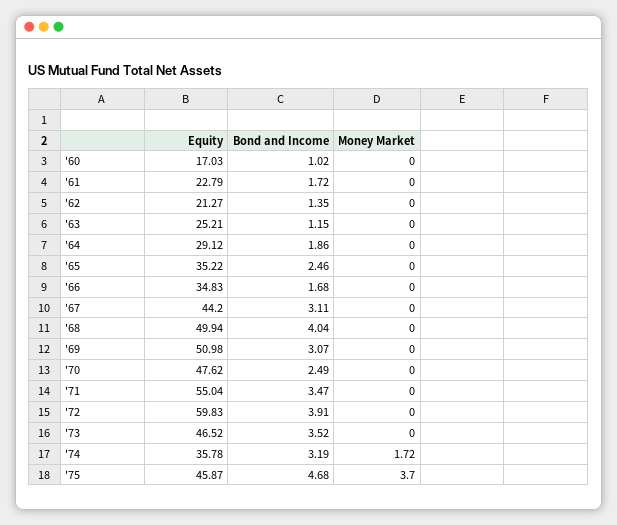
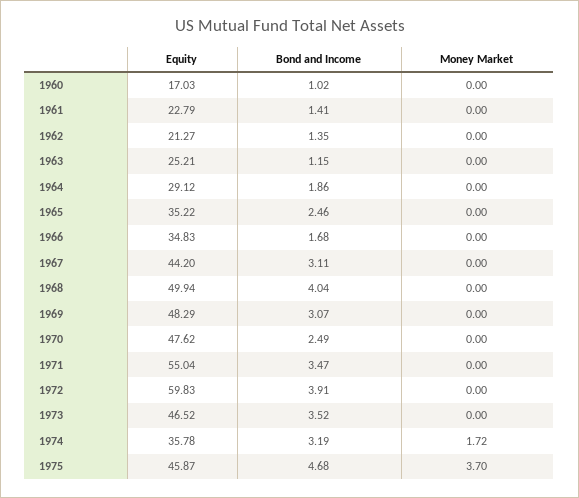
Bond and Income, '61: 1.72 -> 1.41
Equity, '69: 50.98 -> 48.29

